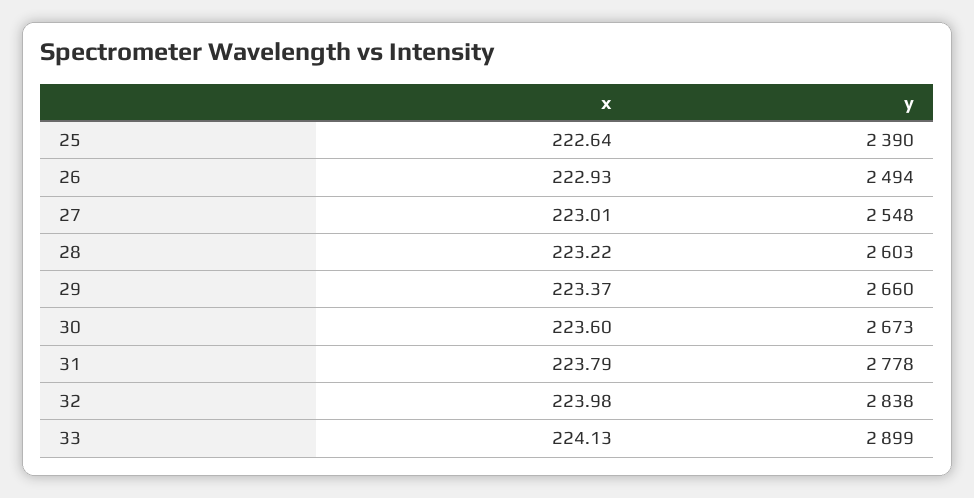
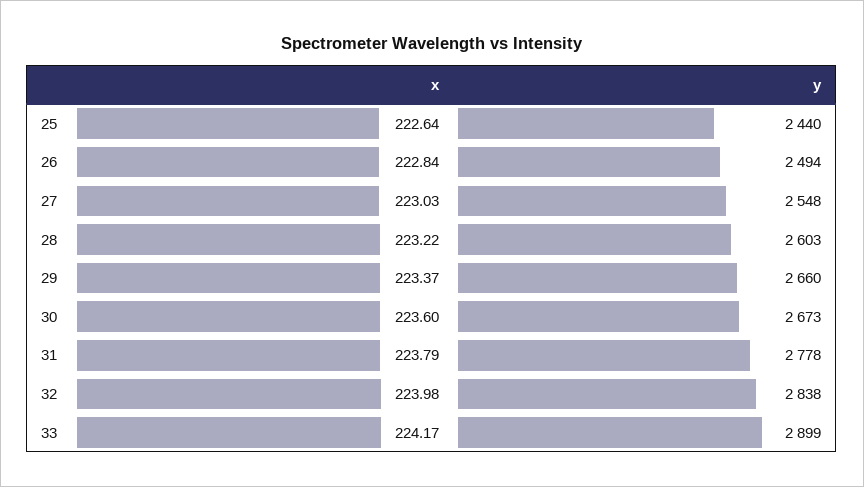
y, 25: 2390 -> 2440
x, 26: 222.93 -> 222.84
x, 27: 223.01 -> 223.03
x, 33: 224.13 -> 224.17

